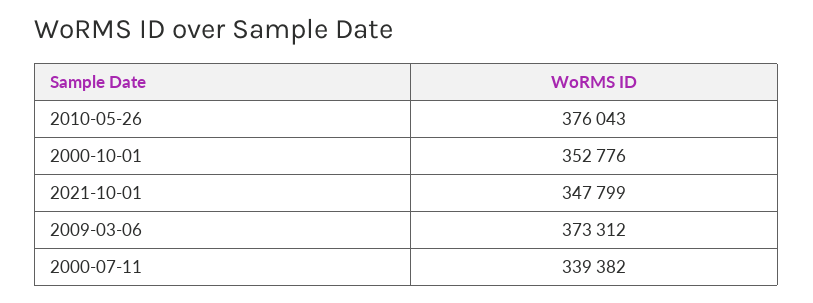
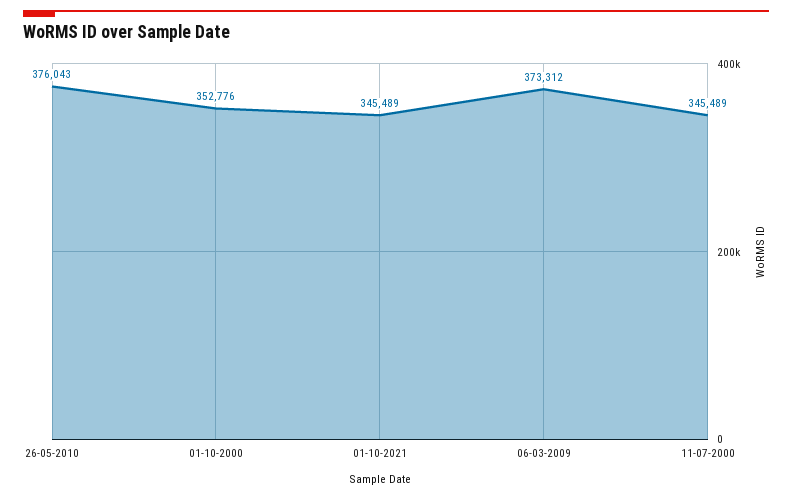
2021-10-01: 347799 -> 345489
2000-07-11: 339382 -> 345489

